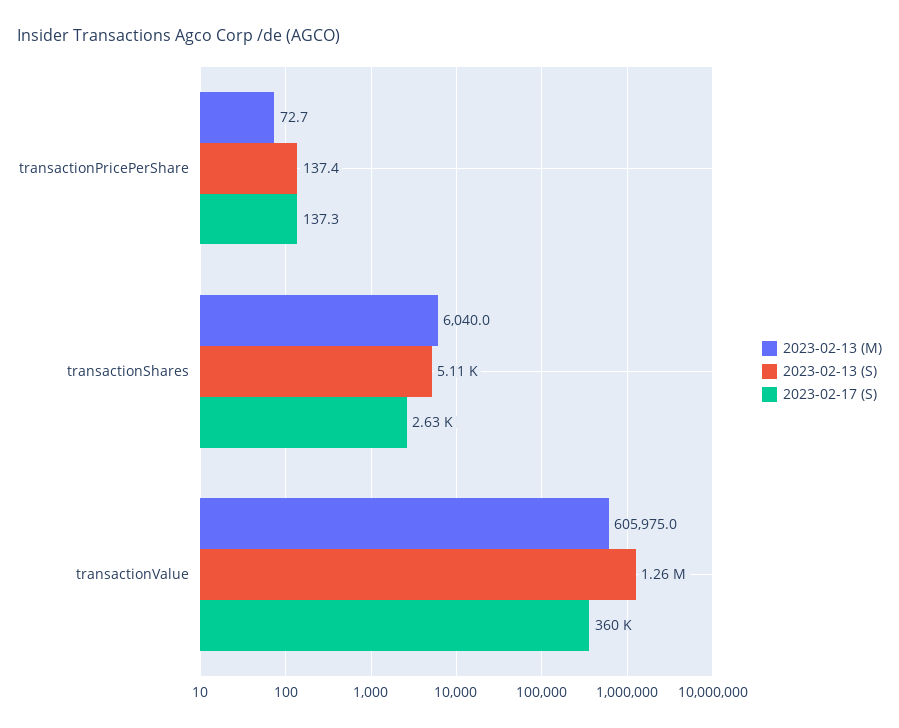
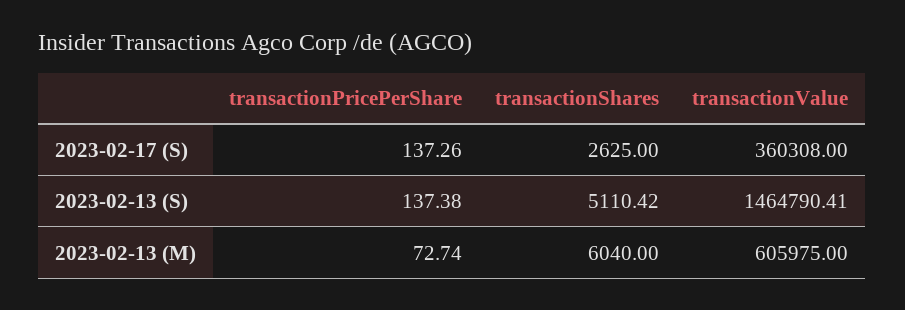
2023-02-13 (S), transactionValue: 1260000 -> 1464790.41

